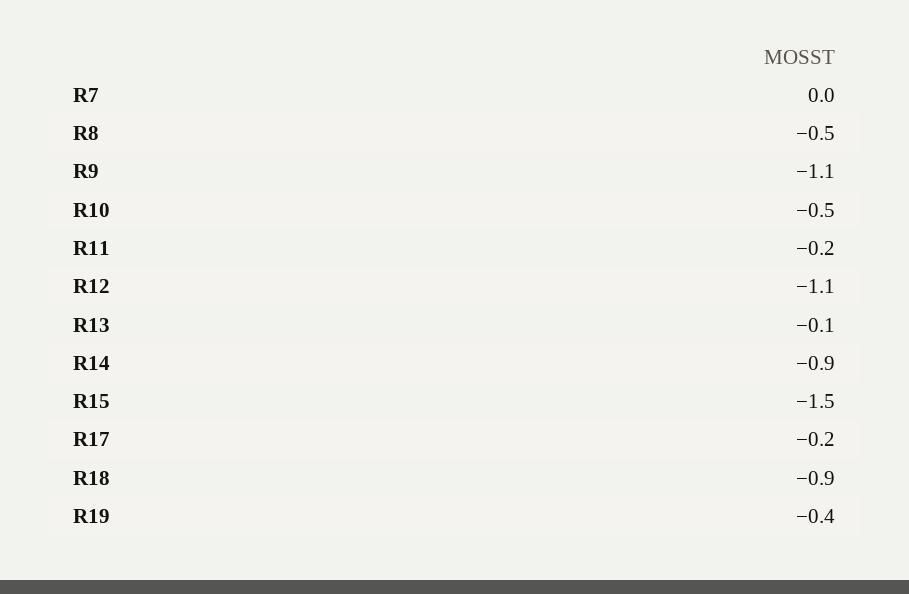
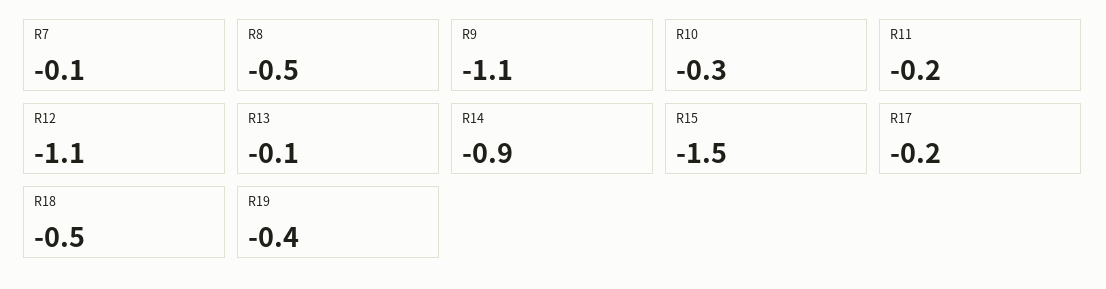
R7: 0 -> -0.1
R10: -0.5 -> -0.3
R18: -0.9 -> -0.5

